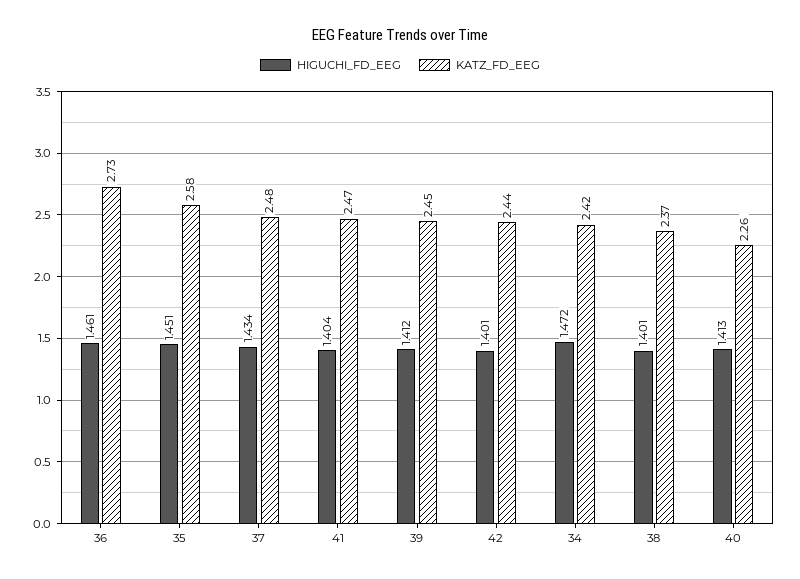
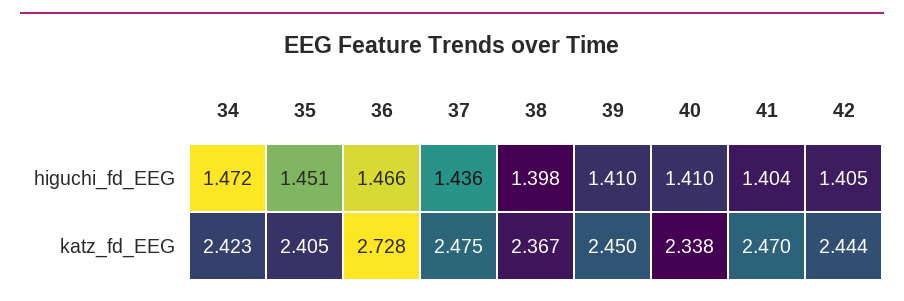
HIGUCHI_FD_EEG, 36: 1.461 -> 1.466
KATZ_FD_EEG, 35: 2.58 -> 2.405
HIGUCHI_FD_EEG, 37: 1.434 -> 1.436
HIGUCHI_FD_EEG, 39: 1.412 -> 1.41
HIGUCHI_FD_EEG, 42: 1.401 -> 1.405
HIGUCHI_FD_EEG, 38: 1.401 -> 1.398
HIGUCHI_FD_EEG, 40: 1.413 -> 1.41
KATZ_FD_EEG, 40: 2.26 -> 2.338

